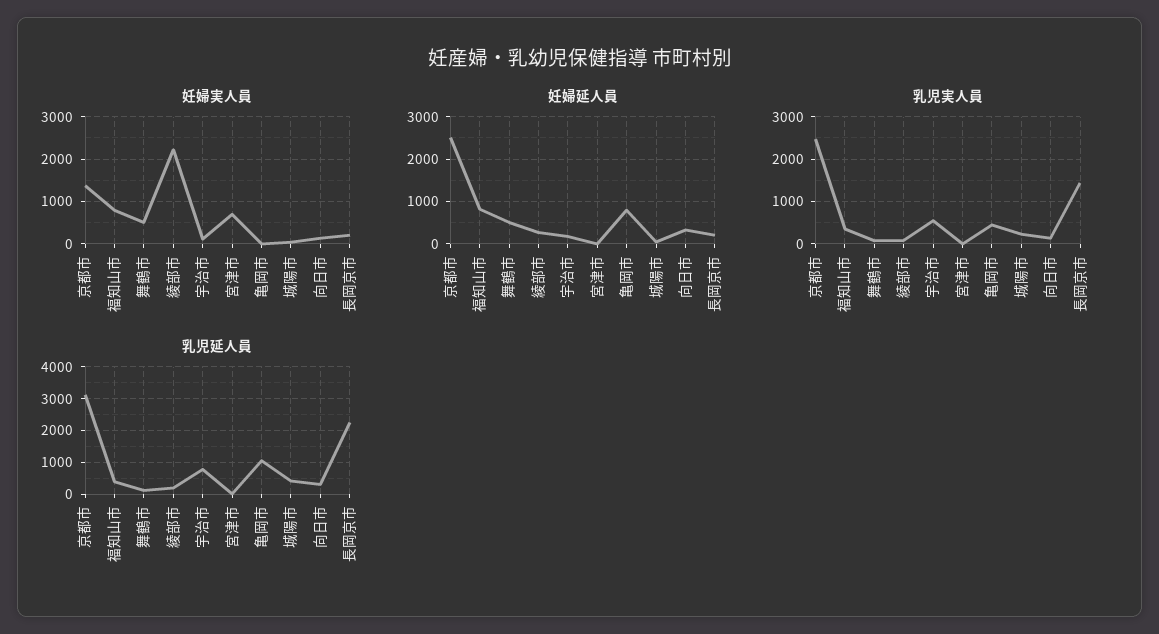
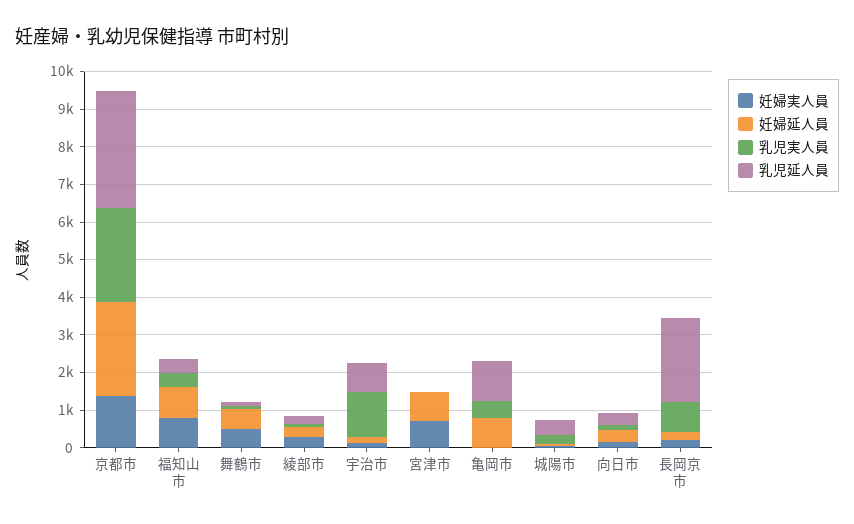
妊婦実人員, 綾部市: 2200 -> 250
妊婦延人員, 宮津市: 0 -> 750
乳児実人員, 宇治市: 600 -> 1250
乳児実人員, 長岡京市: 1400 -> 750

